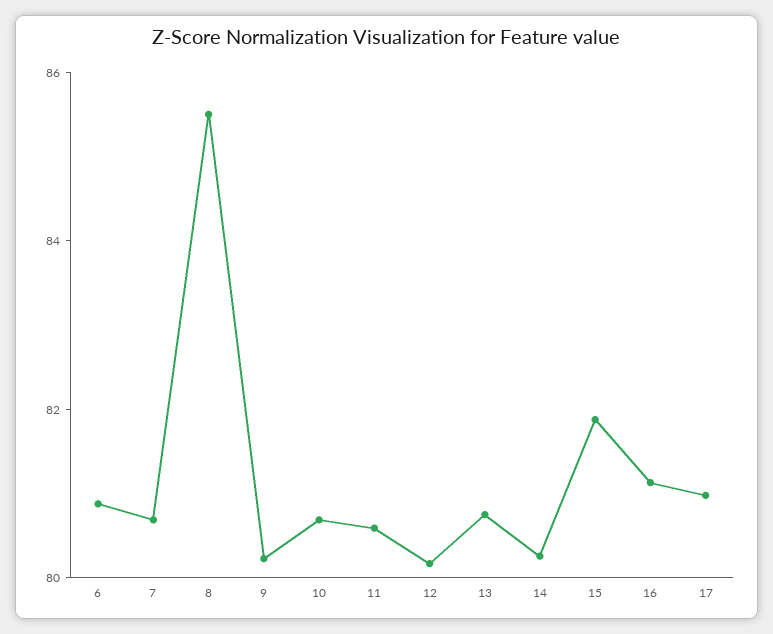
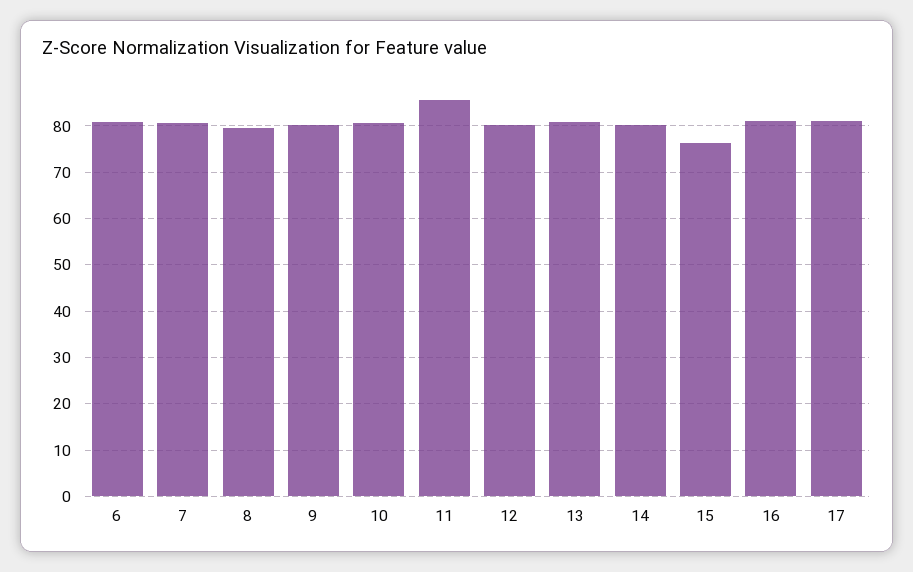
8: 85.5 -> 80
11: 80.5 -> 86
15: 82 -> 76

